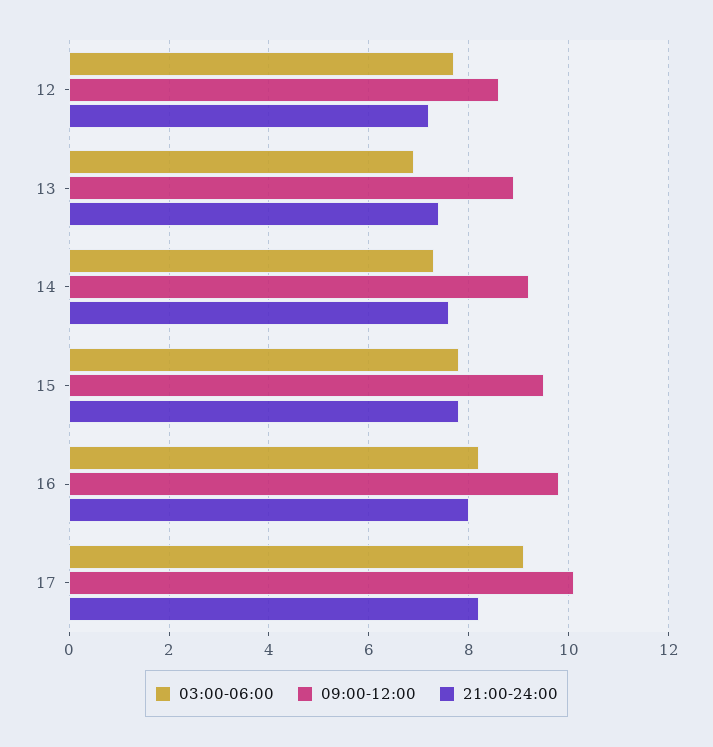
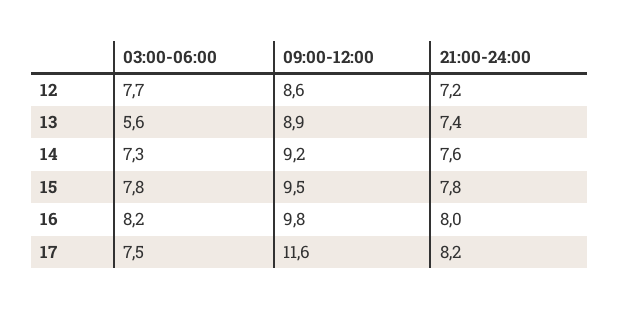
03:00-06:00, 13: 7 -> 5.6
03:00-06:00, 17: 9 -> 7.5
09:00-12:00, 17: 10 -> 11.6

